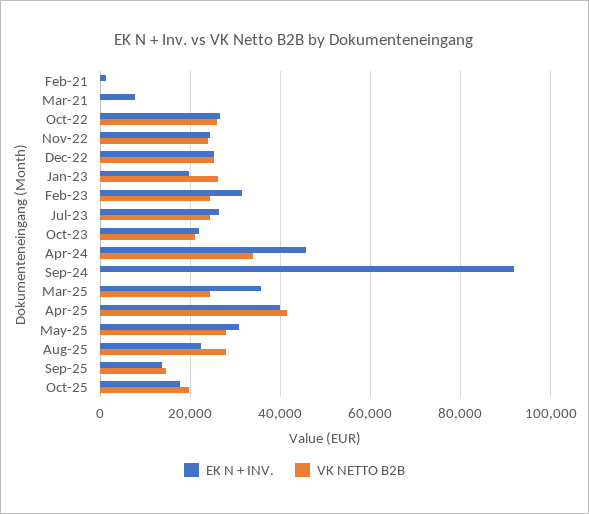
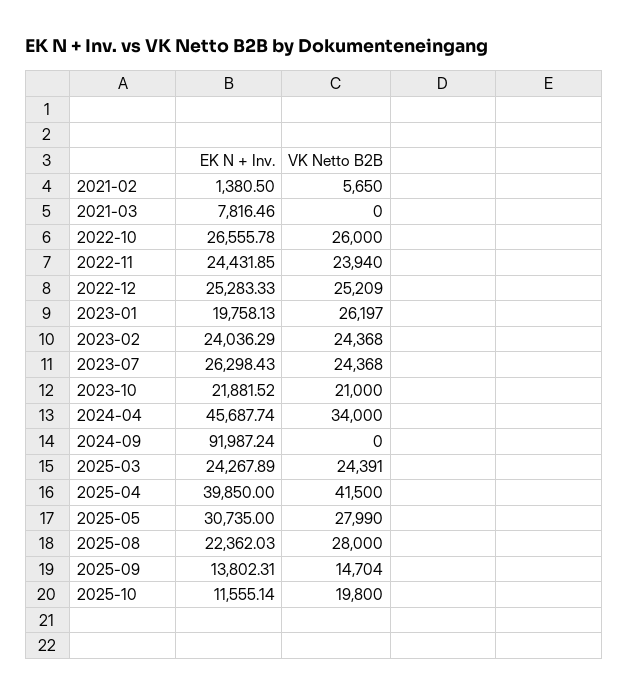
VK NETTO B2B, Feb-21: 0 -> 5650
EK N + INV., Feb-23: 32000 -> 24036.29
EK N + INV., Mar-25: 36000 -> 24267.89
EK N + INV., Oct-25: 18000 -> 11555.14

